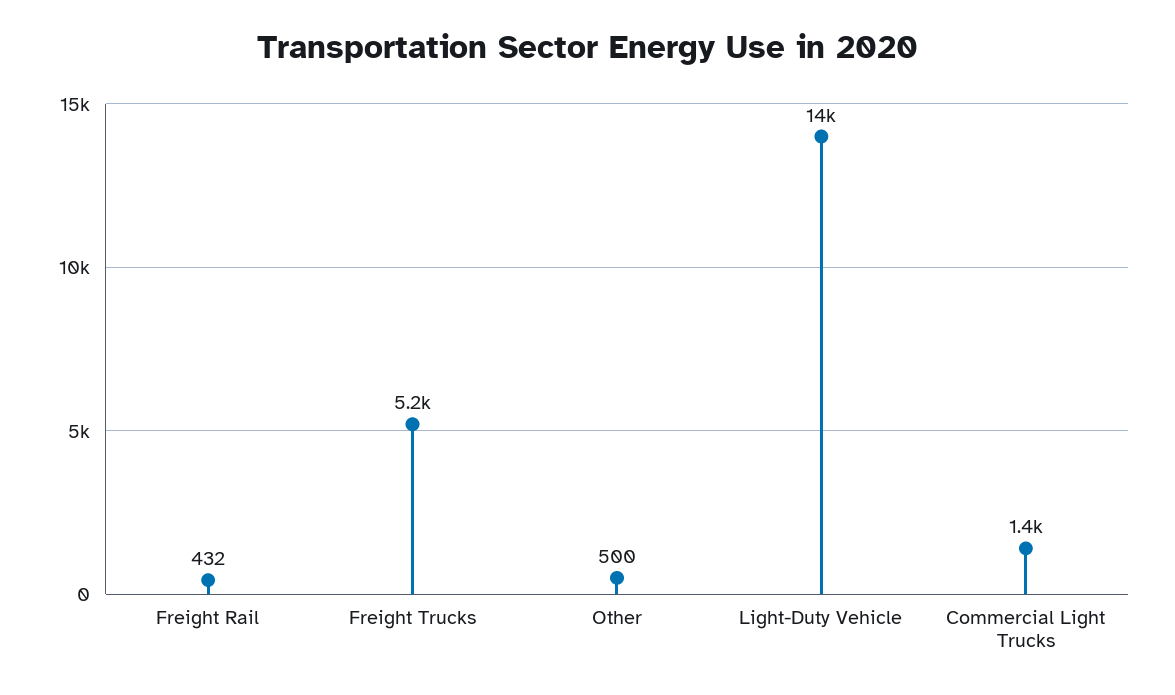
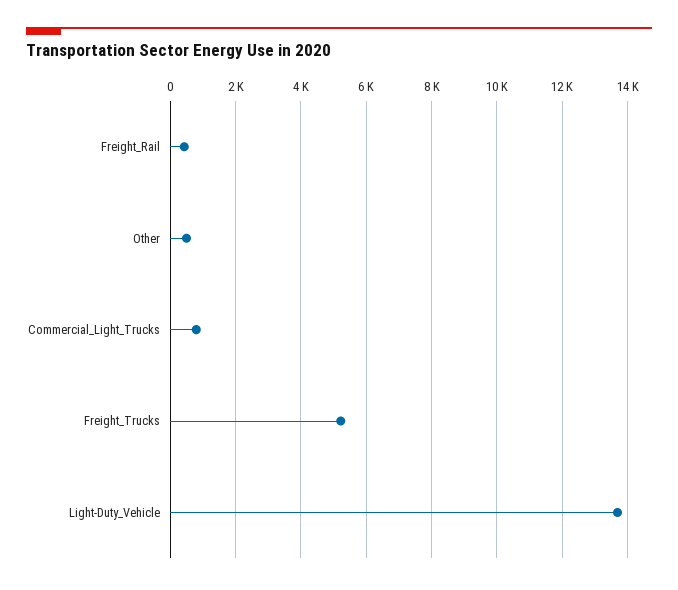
Commercial Light Trucks: 1400 -> 800

